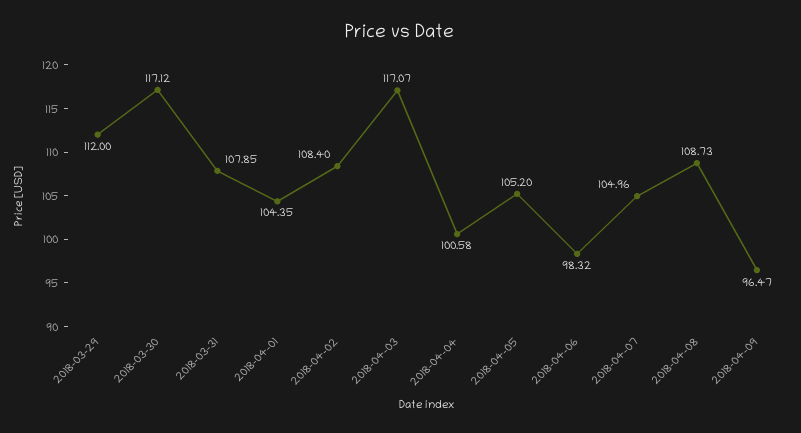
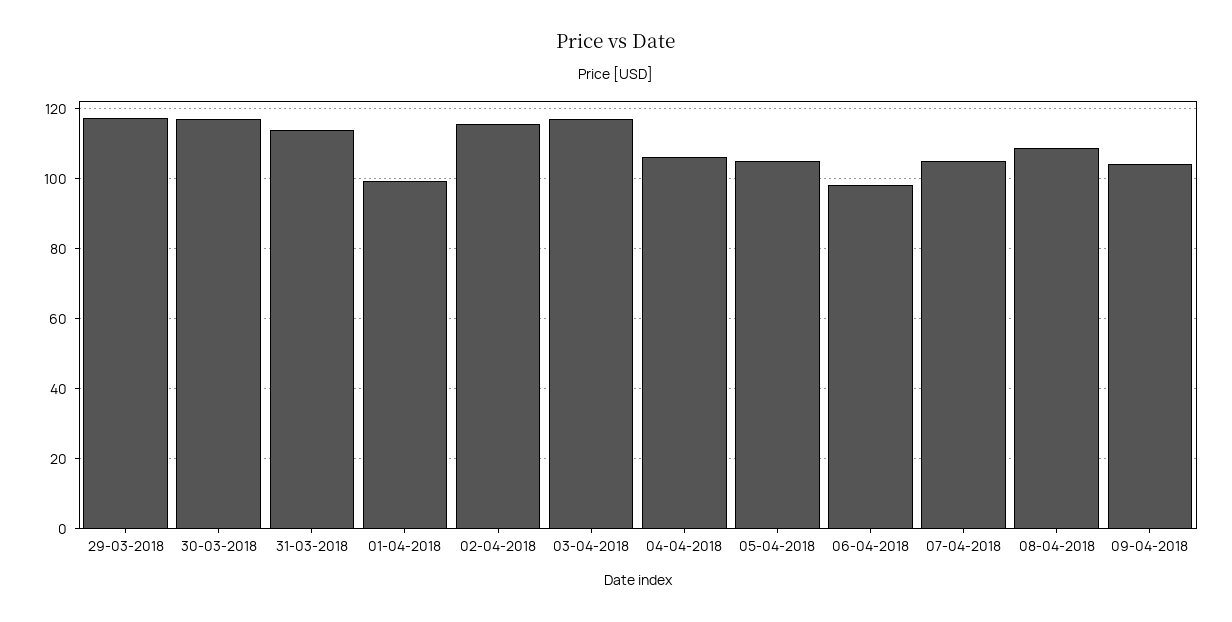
2018-03-29: 112 -> 118
2018-03-31: 107.85 -> 114
2018-04-01: 104.35 -> 100
2018-04-02: 108.4 -> 116
2018-04-04: 100.58 -> 106
2018-04-09: 96.47 -> 104

